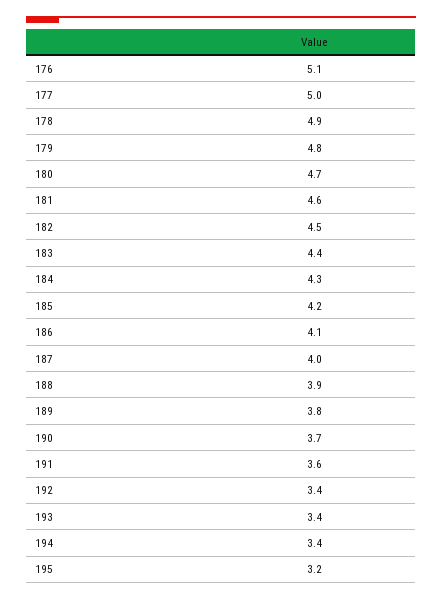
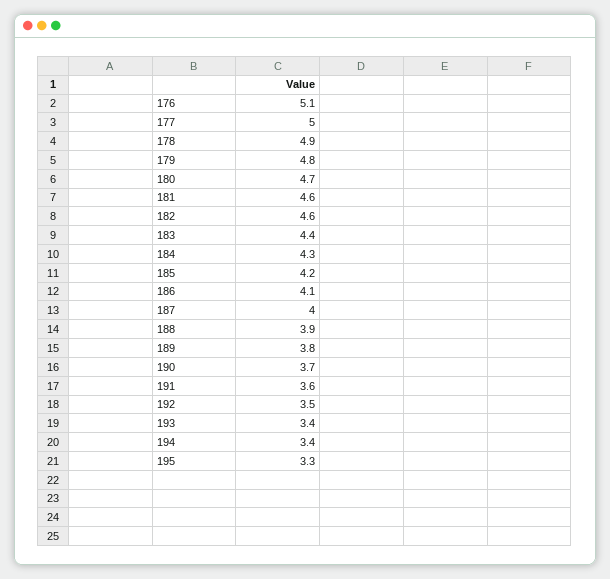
182: 4.5 -> 4.6
192: 3.4 -> 3.5
195: 3.2 -> 3.3

